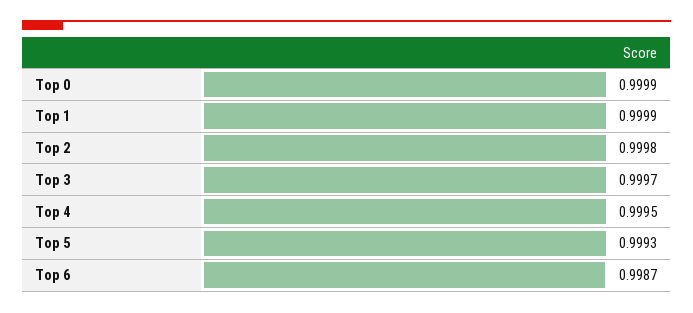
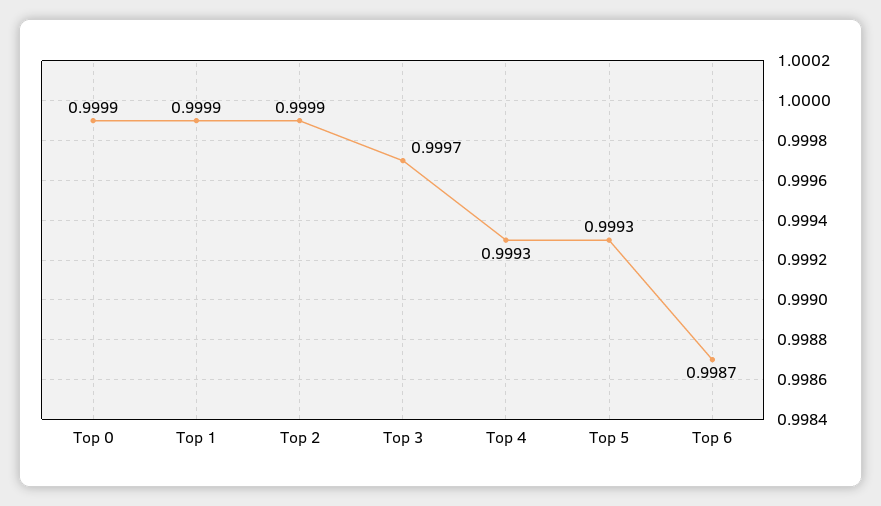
Top 2: 0.9998 -> 0.9999
Top 4: 0.9995 -> 0.9993

